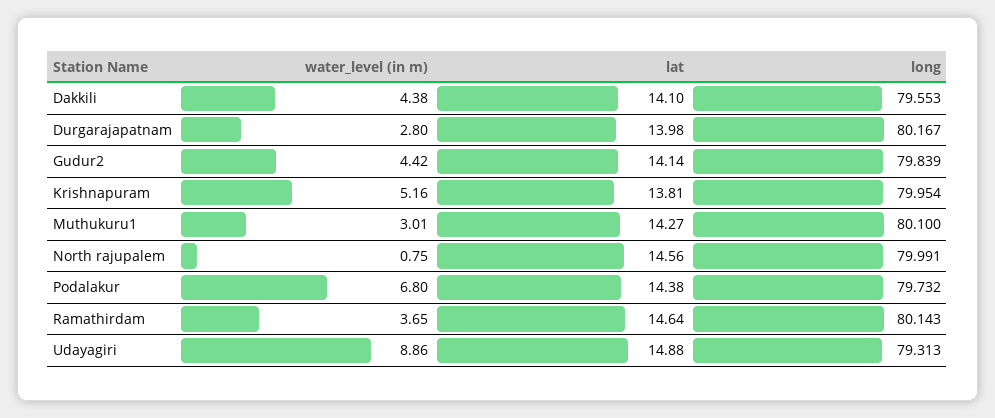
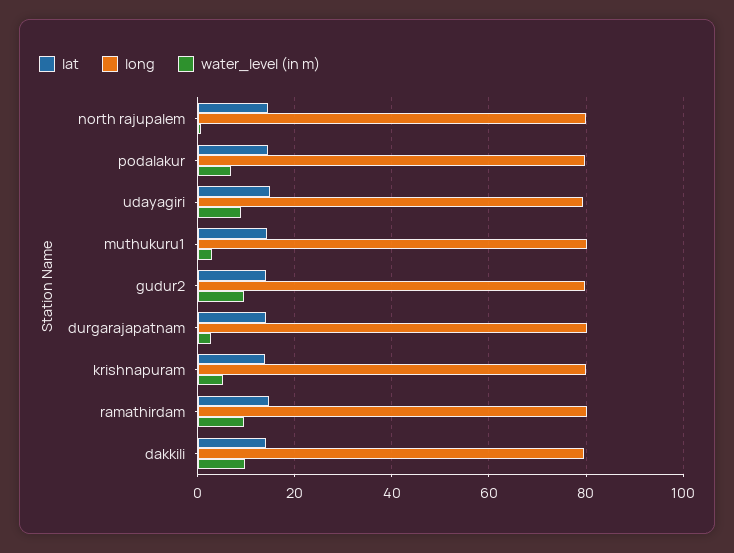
water_level (in m), Dakkili: 4.38 -> 10
water_level (in m), Gudur2: 4.42 -> 10
water_level (in m), Ramathirdam: 3.65 -> 10

